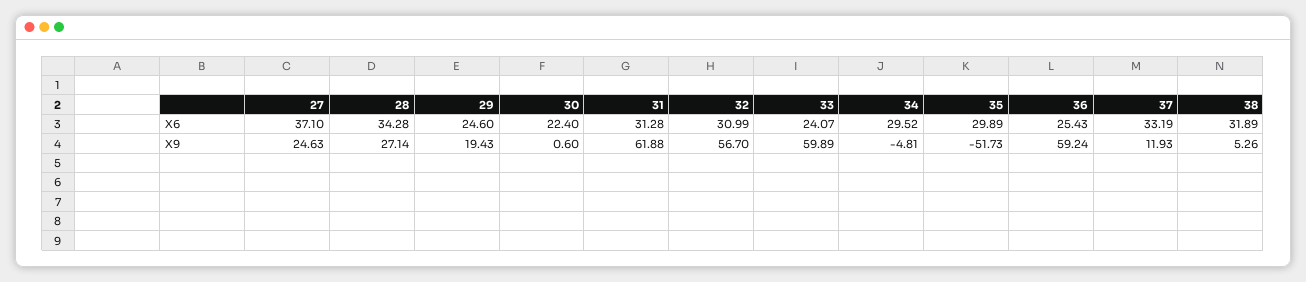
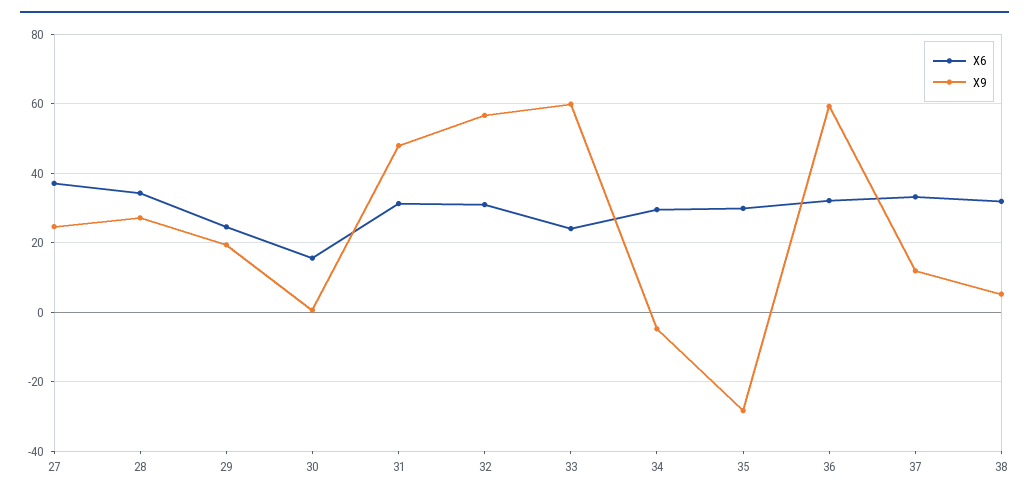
X6, 30: 22.4 -> 16
X6, 36: 25.43 -> 32
X9, 31: 61.88 -> 48
X9, 35: -51.73 -> -28

